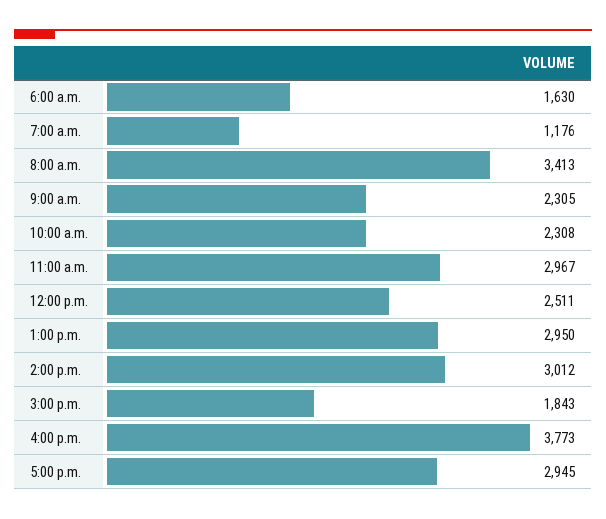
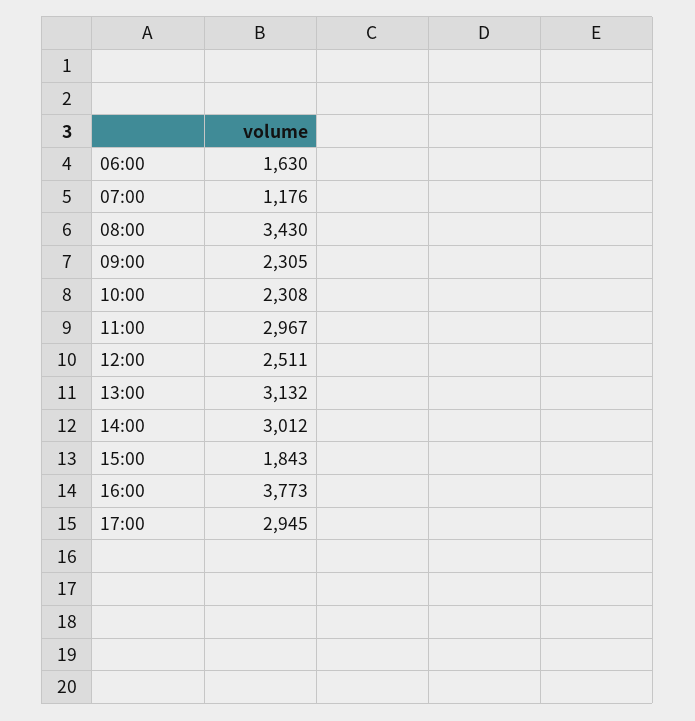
8:00 a.m.: 3413 -> 3430
1:00 p.m.: 2950 -> 3132

